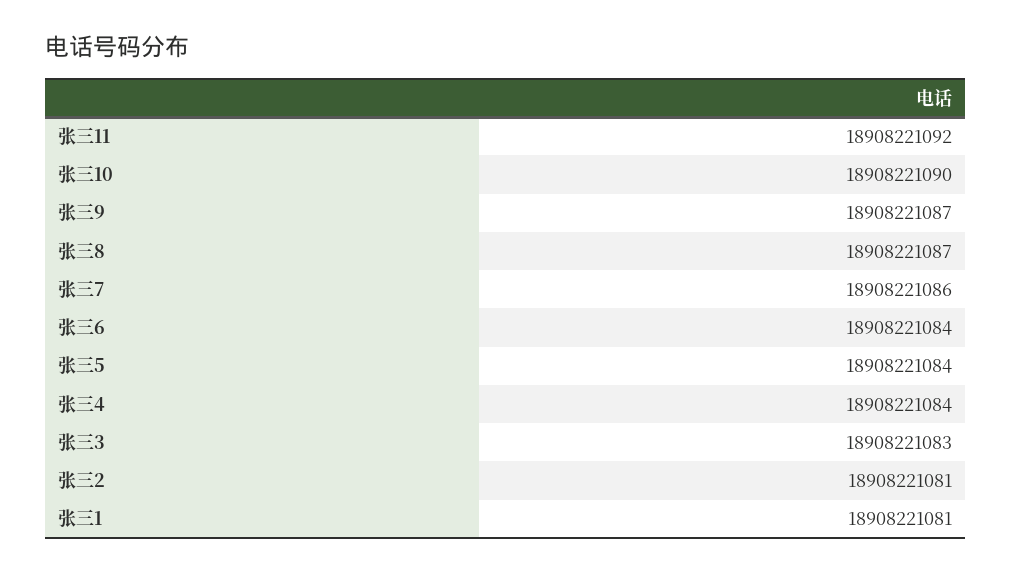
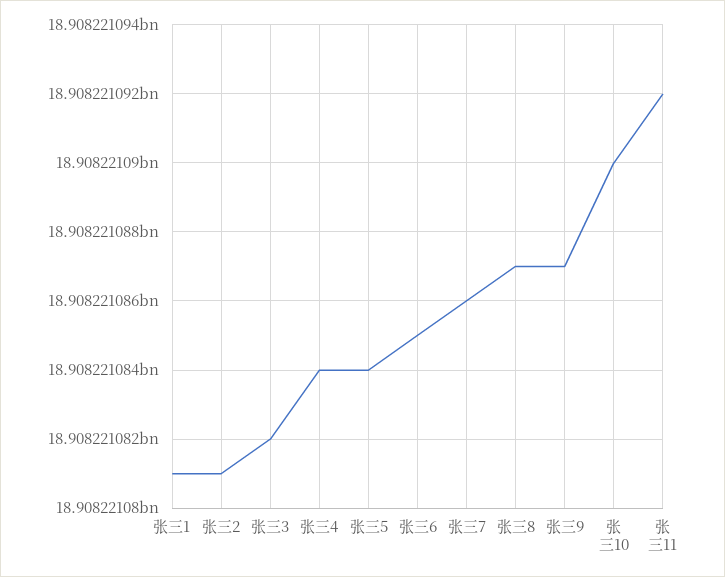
张三6: 18908221084 -> 18908221085
张三3: 18908221083 -> 18908221082

